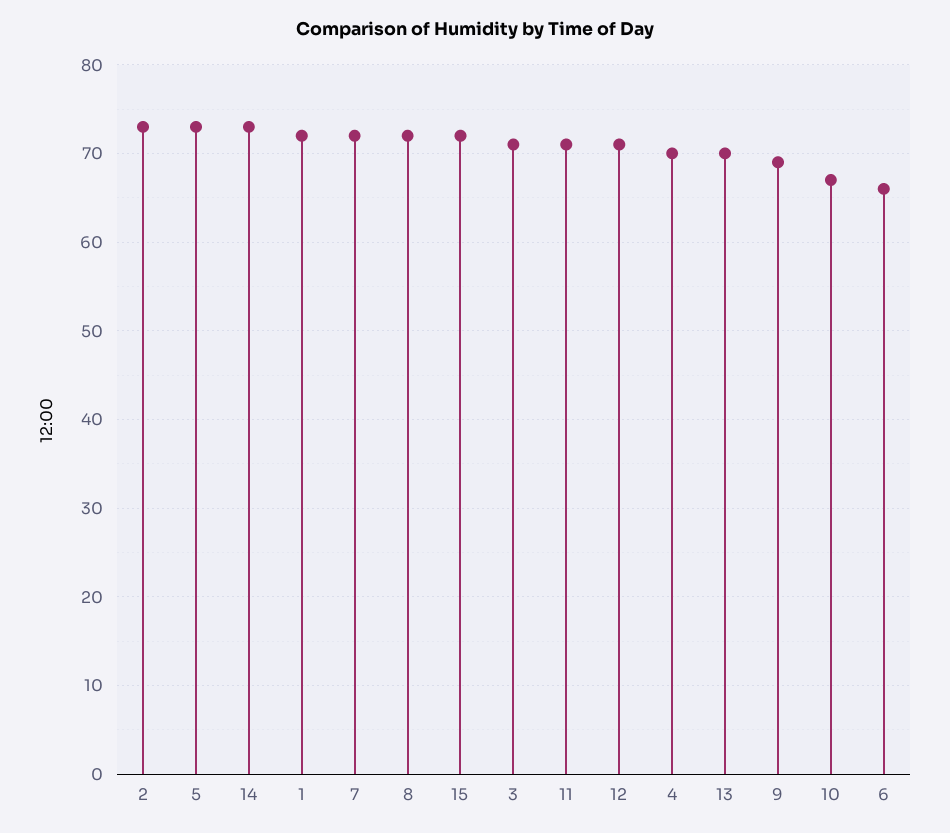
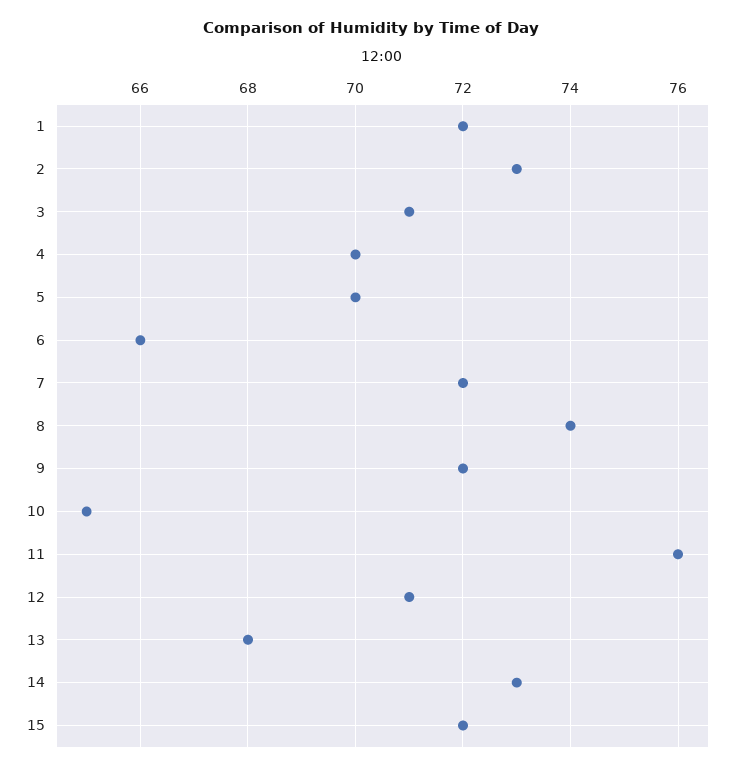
5: 73 -> 70
8: 72 -> 74
11: 71 -> 76
13: 70 -> 68
9: 69 -> 72
10: 67 -> 65

